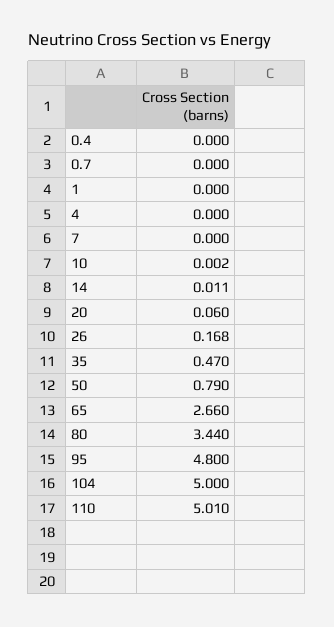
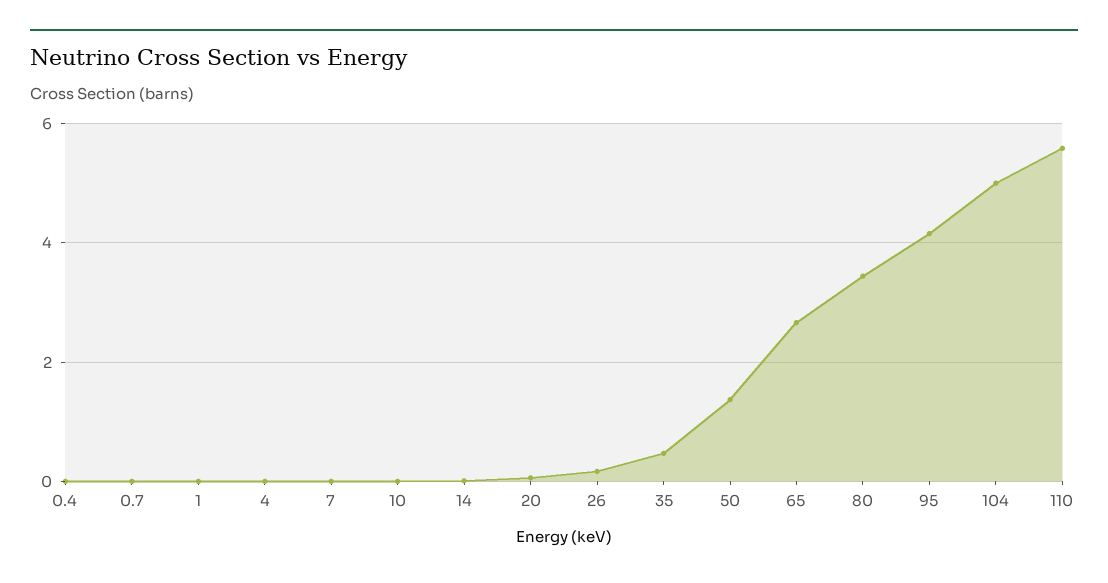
50: 0.79 -> 1.4
95: 4.8 -> 4.2
110: 5.01 -> 5.6

